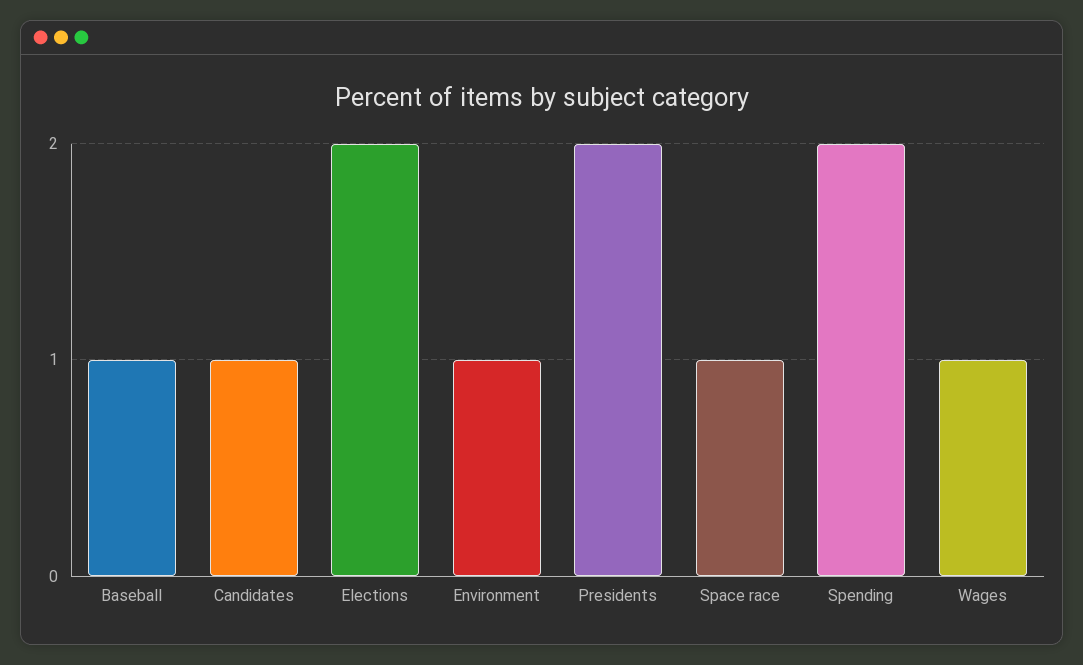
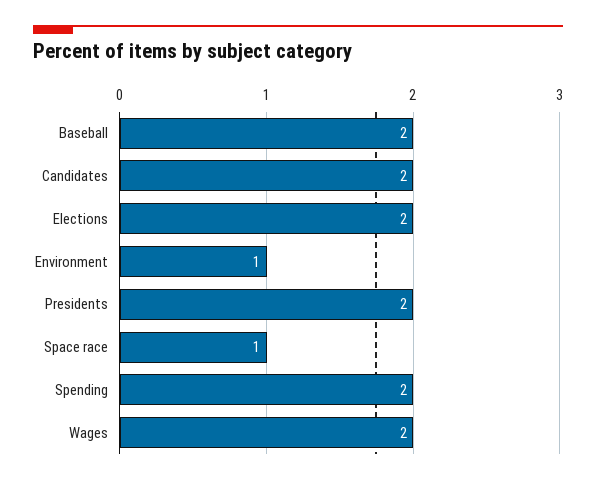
Baseball: 1 -> 2
Candidates: 1 -> 2
Wages: 1 -> 2

